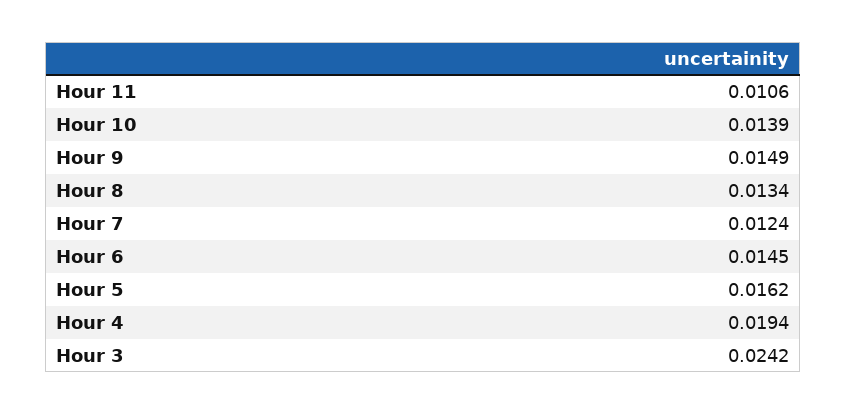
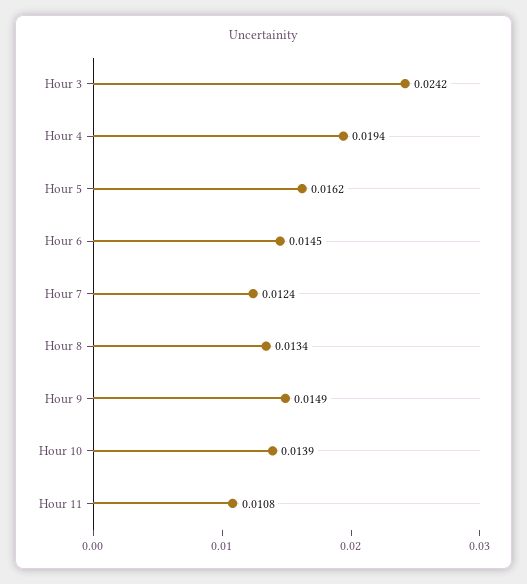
Hour 11: 0.0106 -> 0.0108

